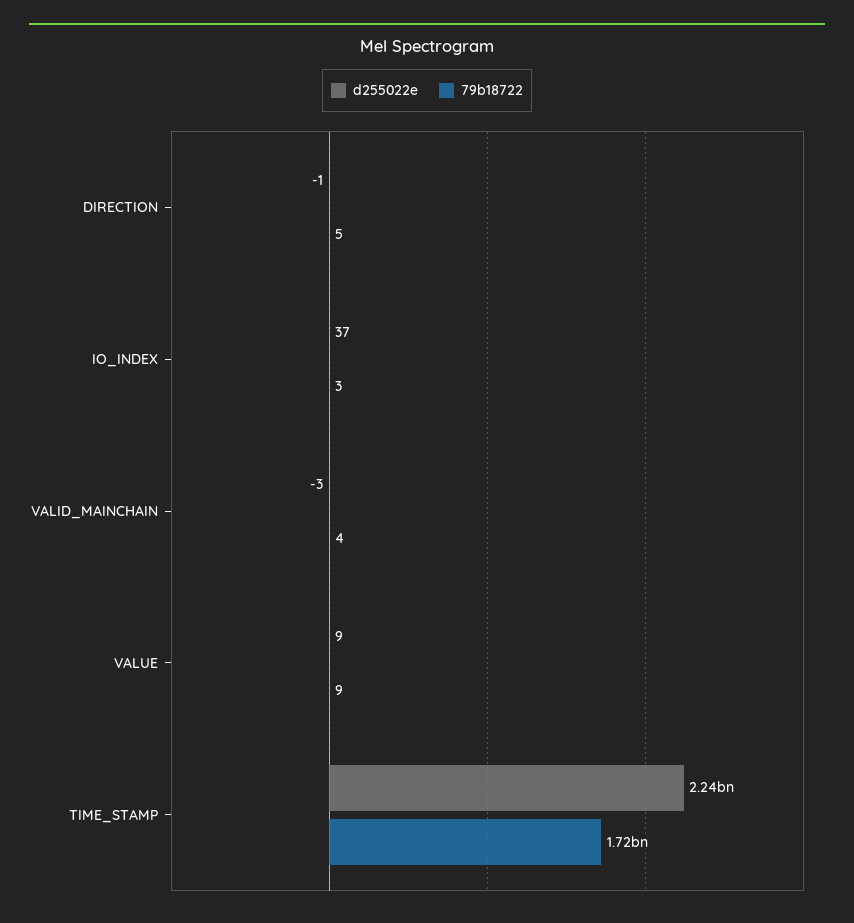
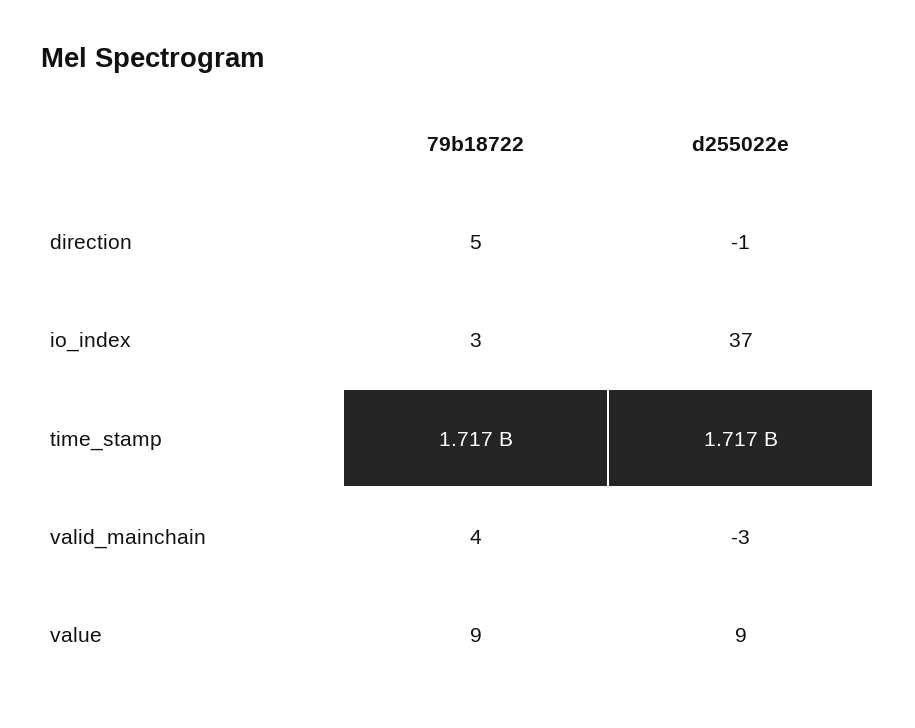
d255022e, TIME_STAMP: 2240000000 -> 1717000000

